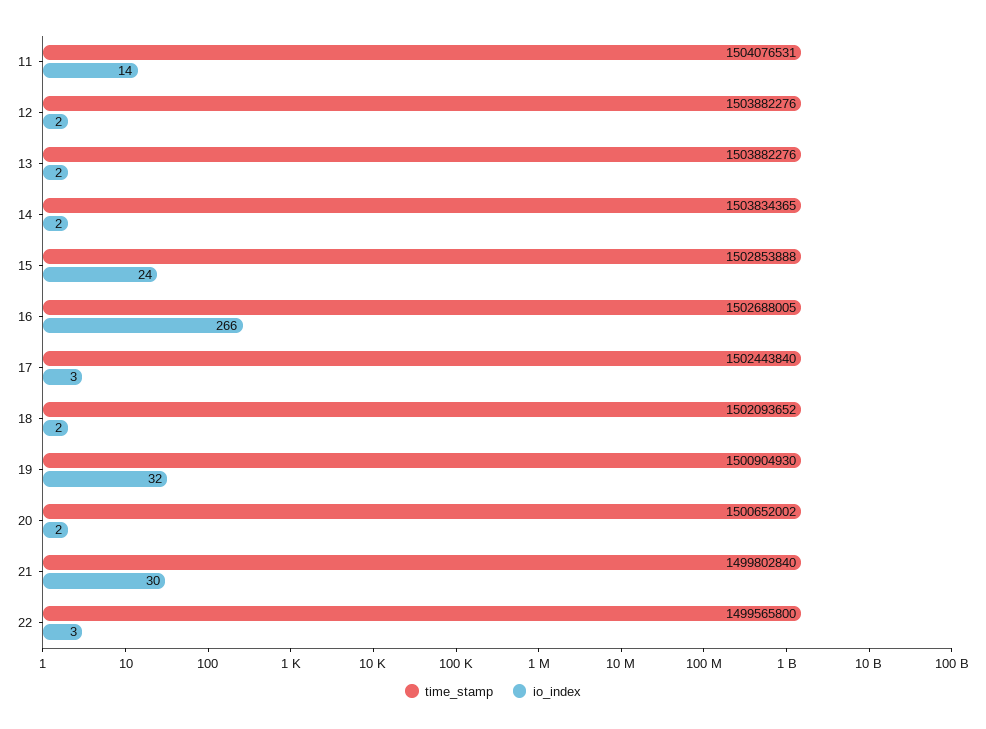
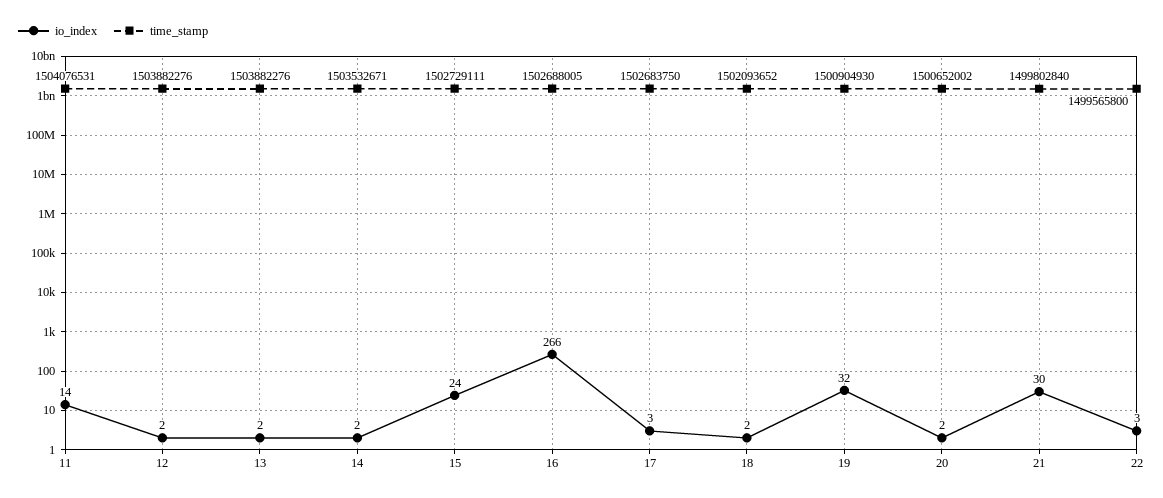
time_stamp, 14: 1503834365 -> 1503532671
time_stamp, 15: 1502853888 -> 1502729111
time_stamp, 17: 1502443840 -> 1502683750

